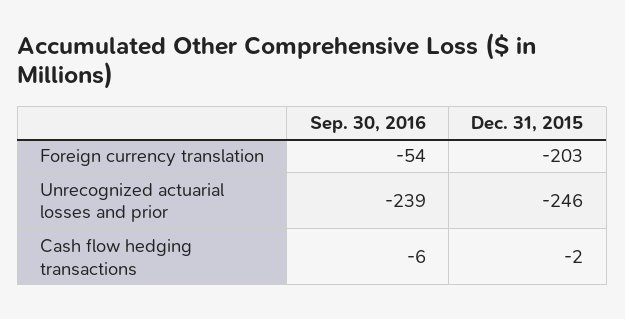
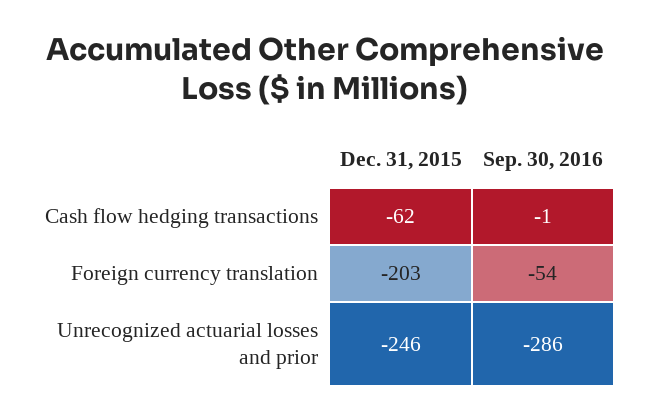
Sep. 30, 2016, Unrecognized actuarial losses and prior: -239 -> -286
Sep. 30, 2016, Cash flow hedging transactions: -6 -> -1
Dec. 31, 2015, Cash flow hedging transactions: -2 -> -62

